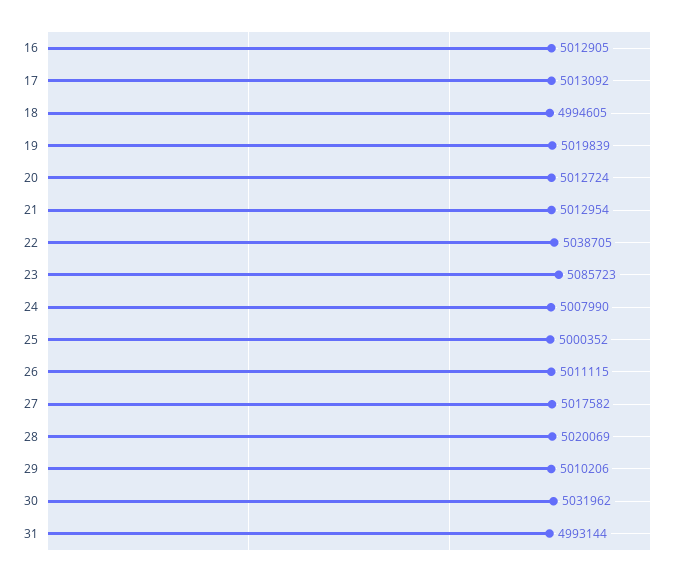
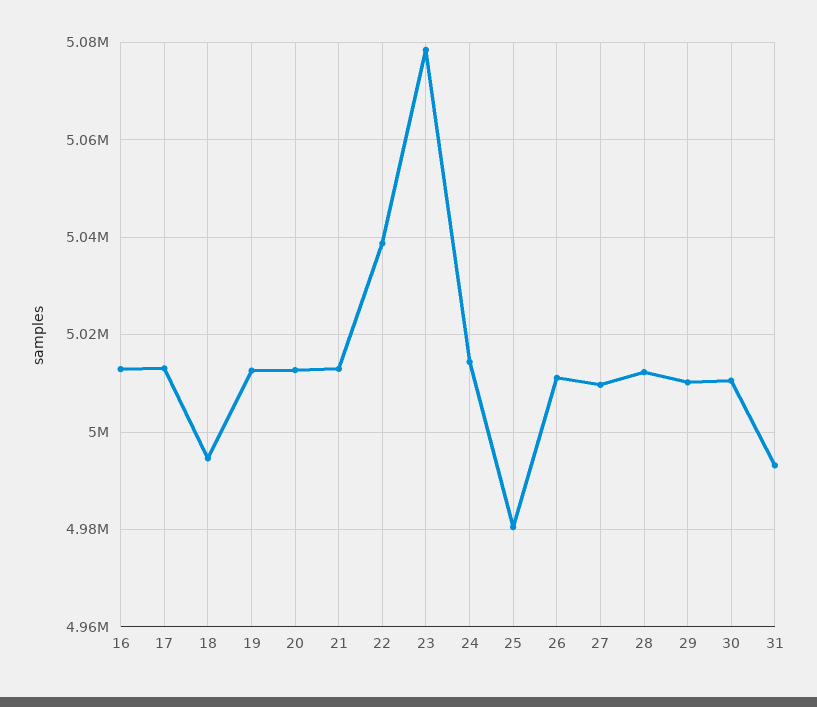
19: 5019839 -> 5012000
23: 5085723 -> 5078000
24: 5007990 -> 5014000
25: 5000352 -> 4980000
27: 5017582 -> 5010000
28: 5020069 -> 5012000
30: 5031962 -> 5010000

